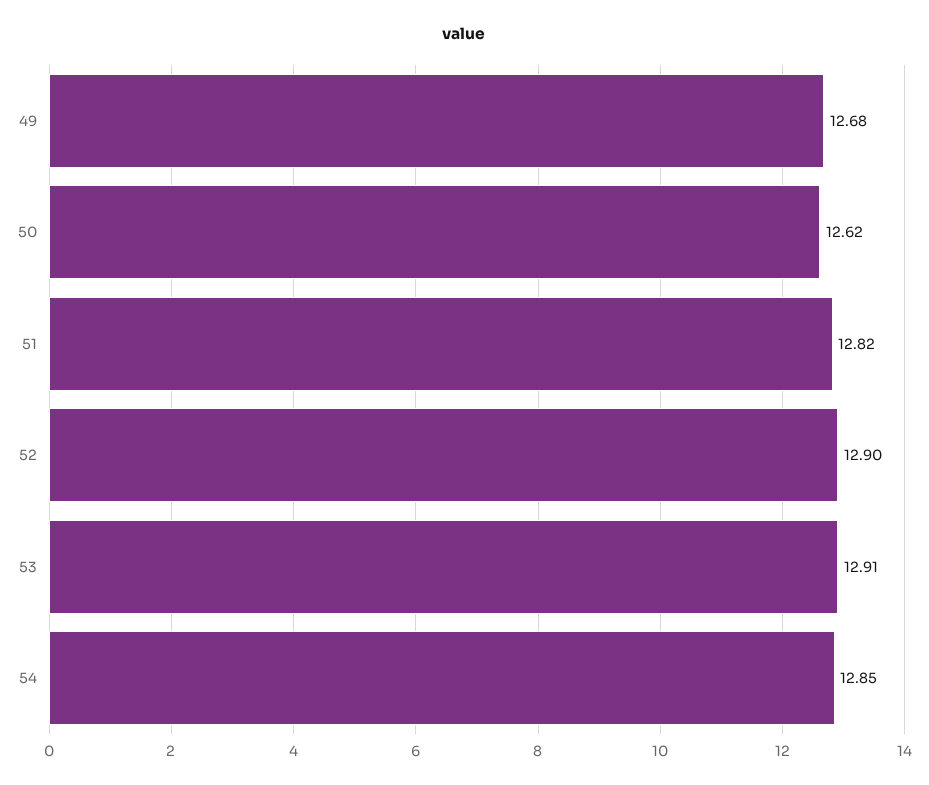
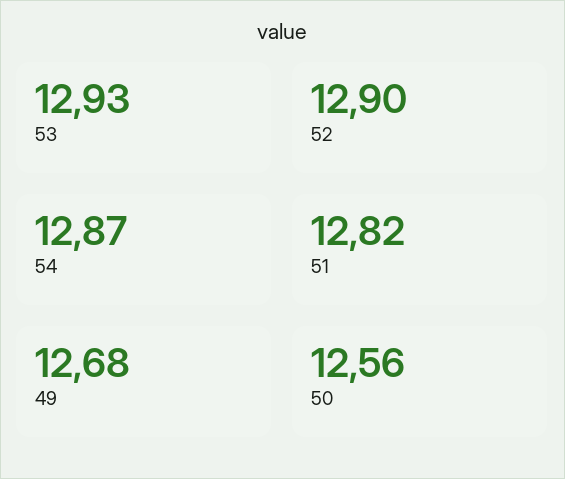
50: 12.62 -> 12.56
53: 12.91 -> 12.93
54: 12.85 -> 12.87

